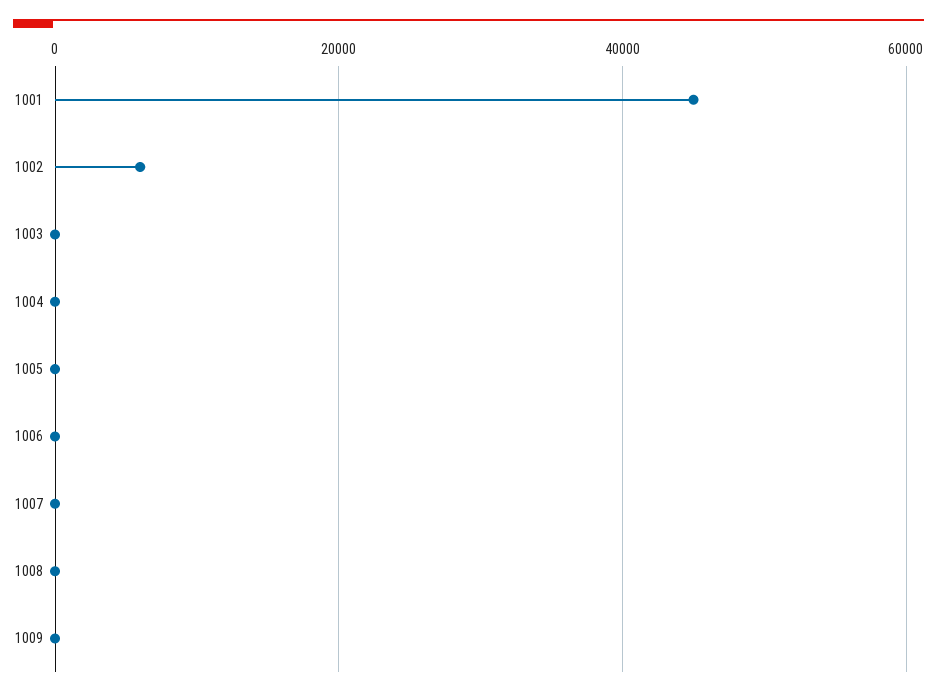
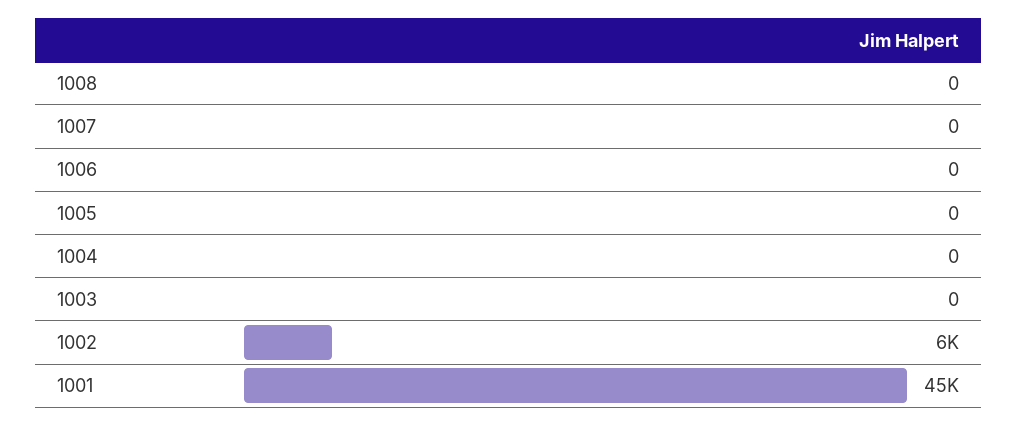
1009: 0 -> none

